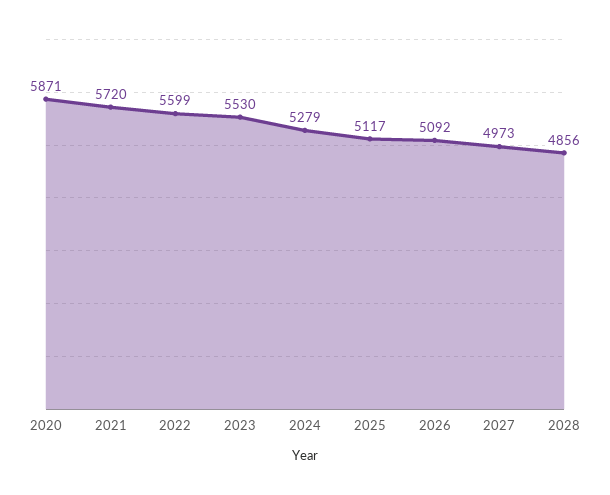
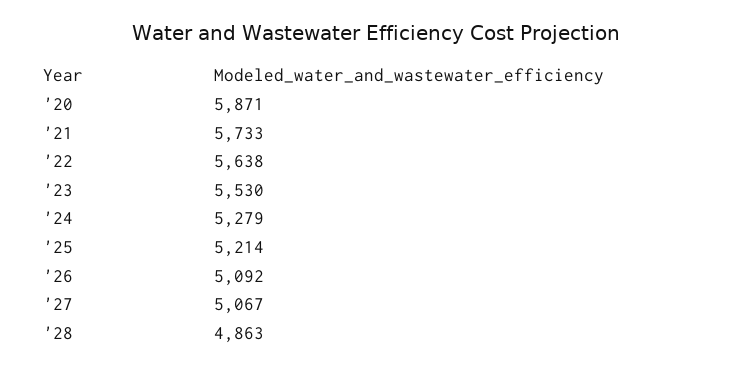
2021: 5720 -> 5733
2022: 5599 -> 5638
2025: 5117 -> 5214
2027: 4973 -> 5067
2028: 4856 -> 4863

